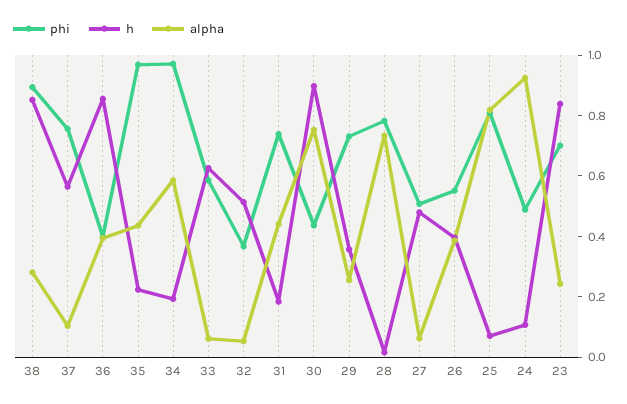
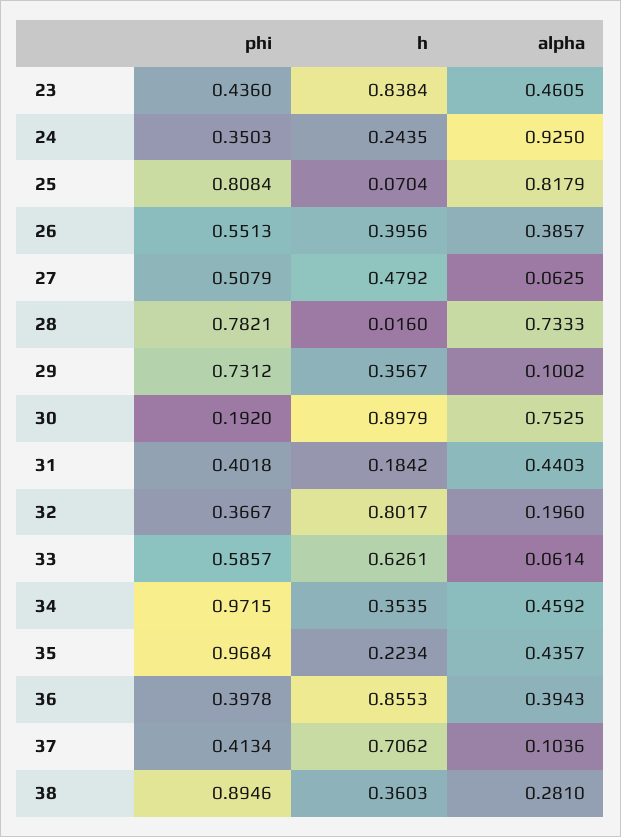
h, 38: 0.85 -> 0.3603
phi, 37: 0.75 -> 0.4134
h, 37: 0.55 -> 0.7062
h, 34: 0.2 -> 0.3535
alpha, 34: 0.6 -> 0.4592
h, 32: 0.5 -> 0.8017
alpha, 32: 0.05 -> 0.196
phi, 31: 0.75 -> 0.4018
phi, 30: 0.45 -> 0.192
alpha, 29: 0.25 -> 0.1002
phi, 24: 0.5 -> 0.3503
h, 24: 0.1 -> 0.2435
phi, 23: 0.7 -> 0.436
alpha, 23: 0.25 -> 0.4605

